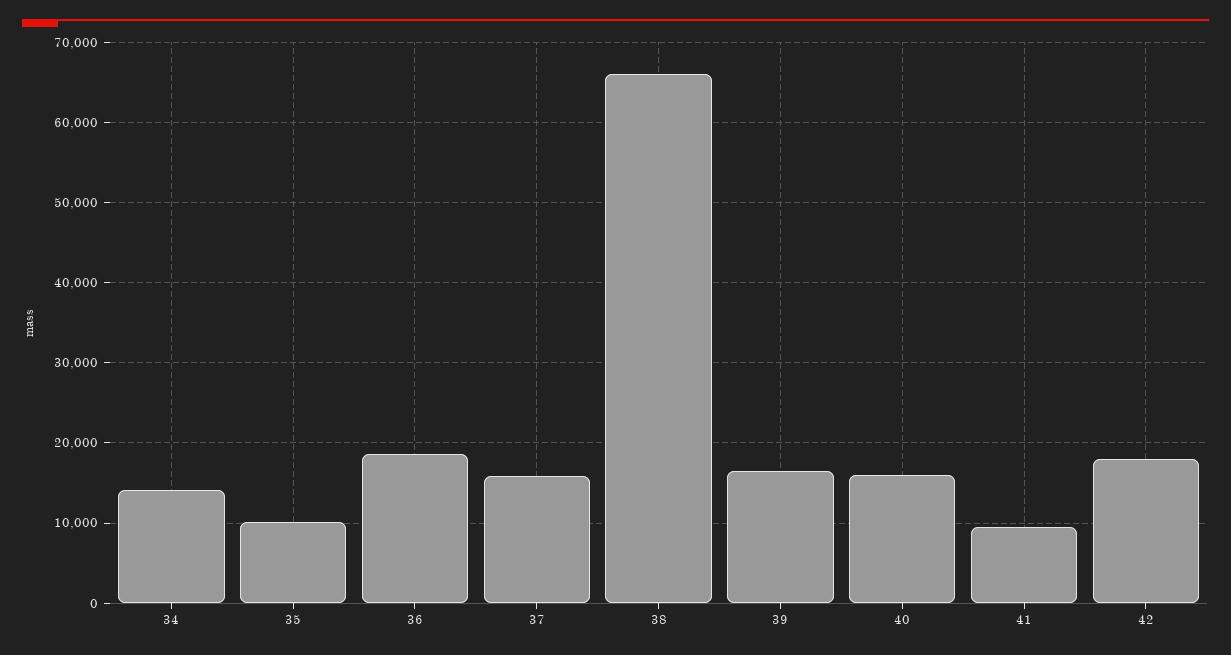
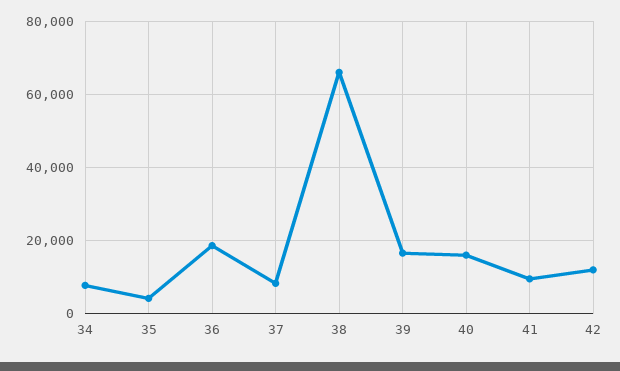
34: 14000 -> 8000
35: 10000 -> 4000
37: 16000 -> 8000
42: 18000 -> 12000

